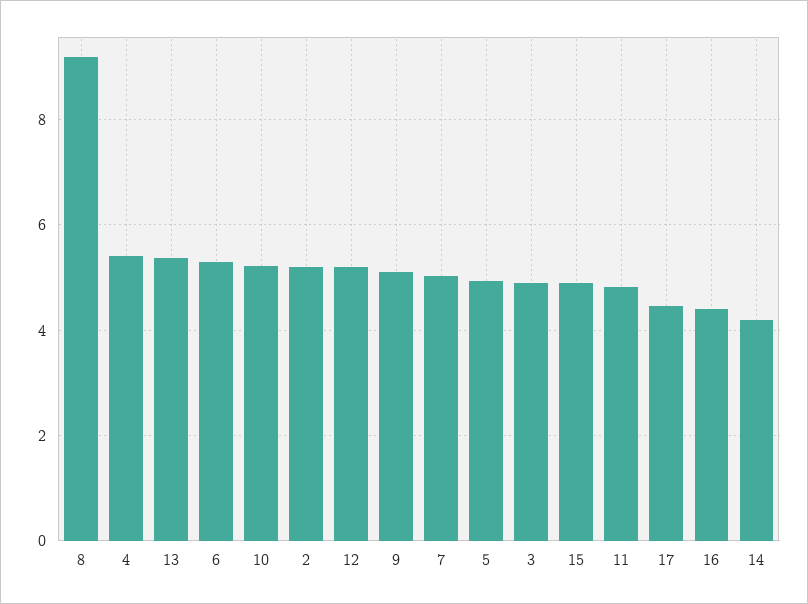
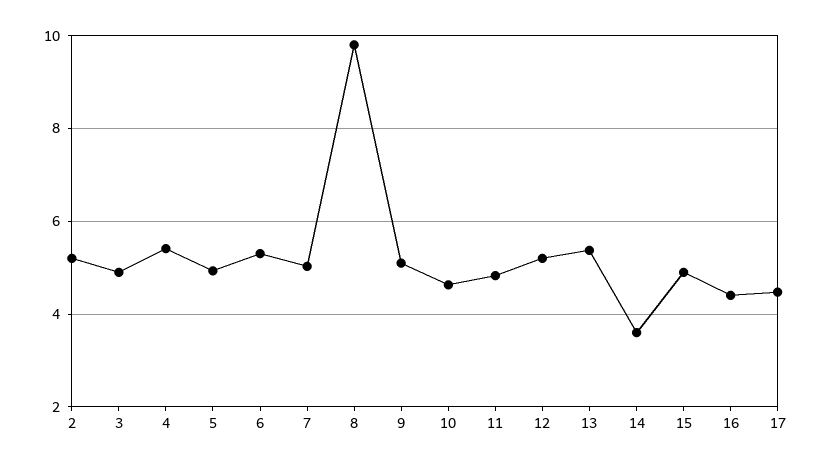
8: 9.2 -> 9.8
10: 5.2 -> 4.6
14: 4.2 -> 3.6

